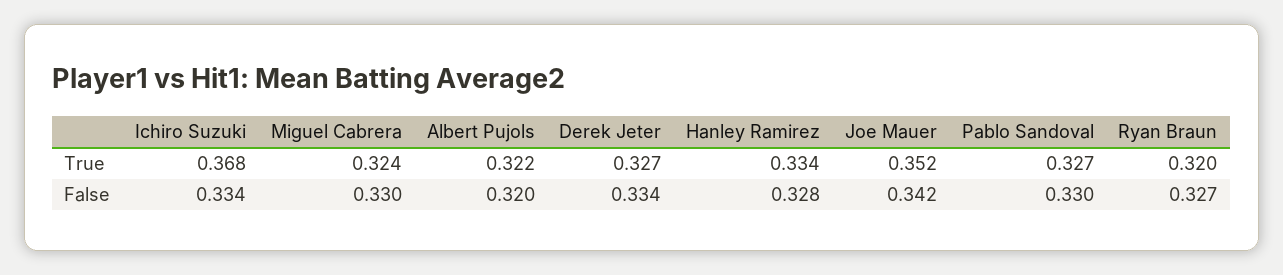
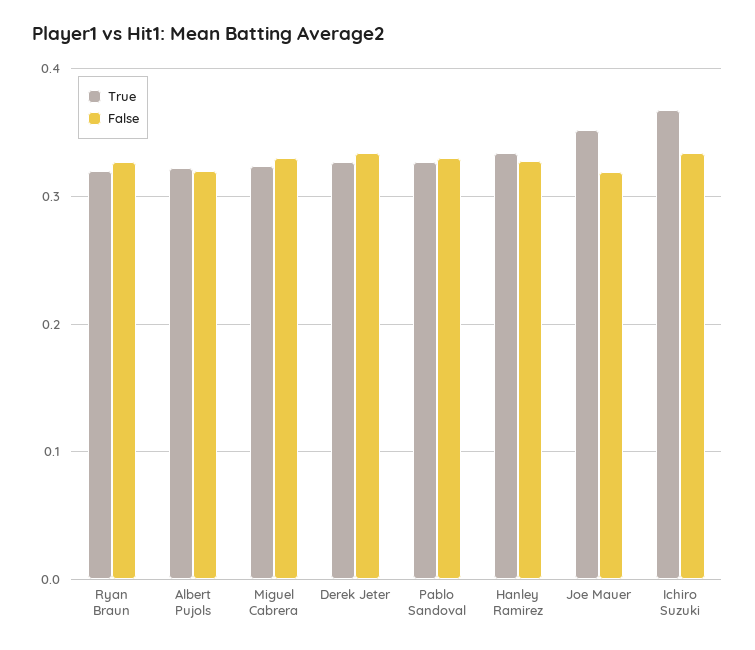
False, Joe Mauer: 0.342 -> 0.32

